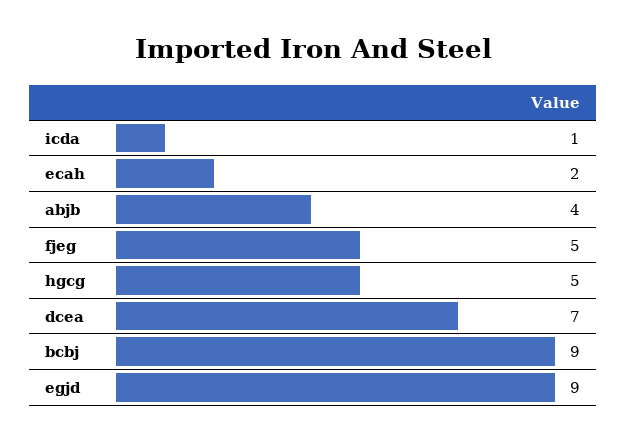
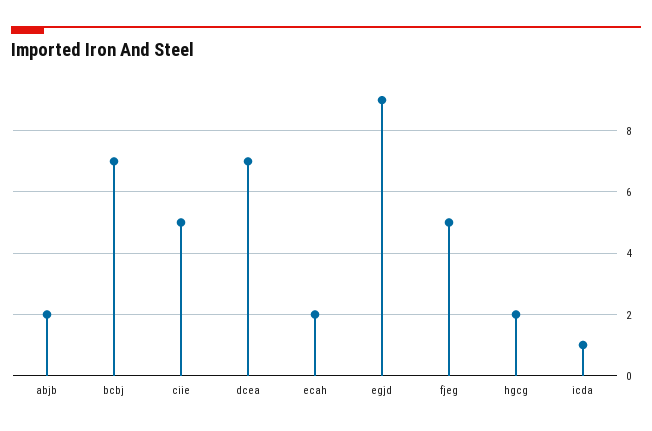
abjb: 4 -> 2
hgcg: 5 -> 2
bcbj: 9 -> 7
ciie: none -> 5

